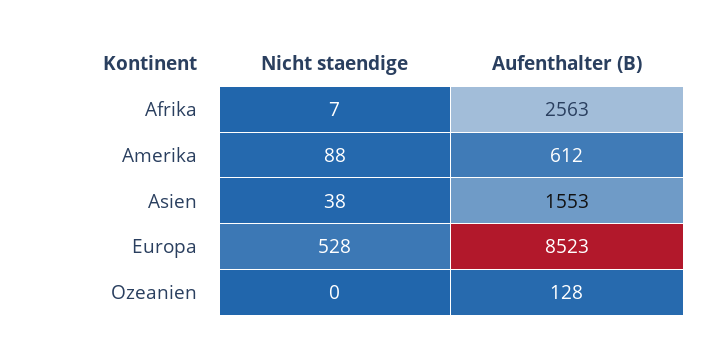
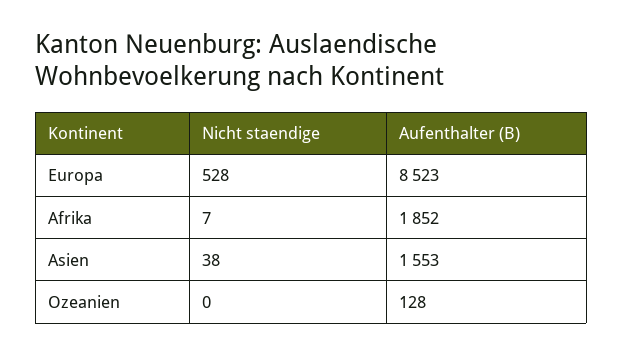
Aufenthalter (B), Afrika: 2563 -> 1852
Nicht staendige, Amerika: 88 -> none
Aufenthalter (B), Amerika: 612 -> none

